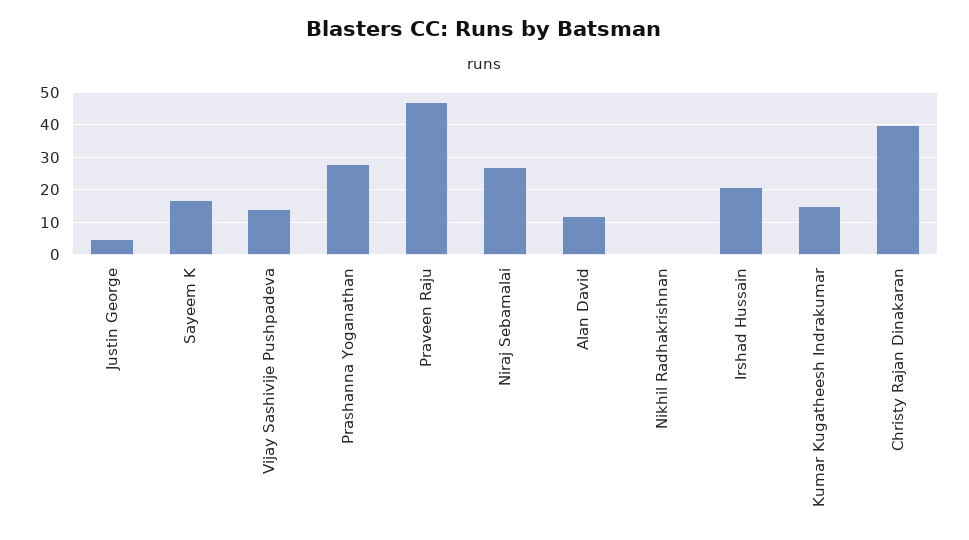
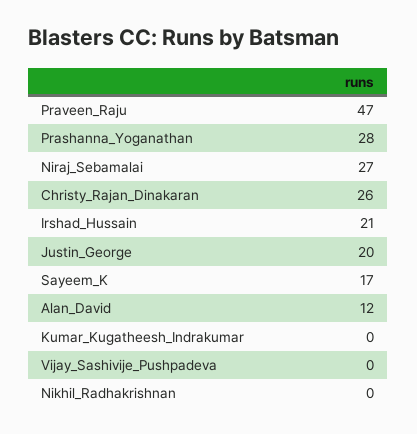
Justin George: 5 -> 20
Vijay Sashivije Pushpadeva: 15 -> 0
Kumar Kugatheesh Indrakumar: 15 -> 0
Christy Rajan Dinakaran: 40 -> 26

